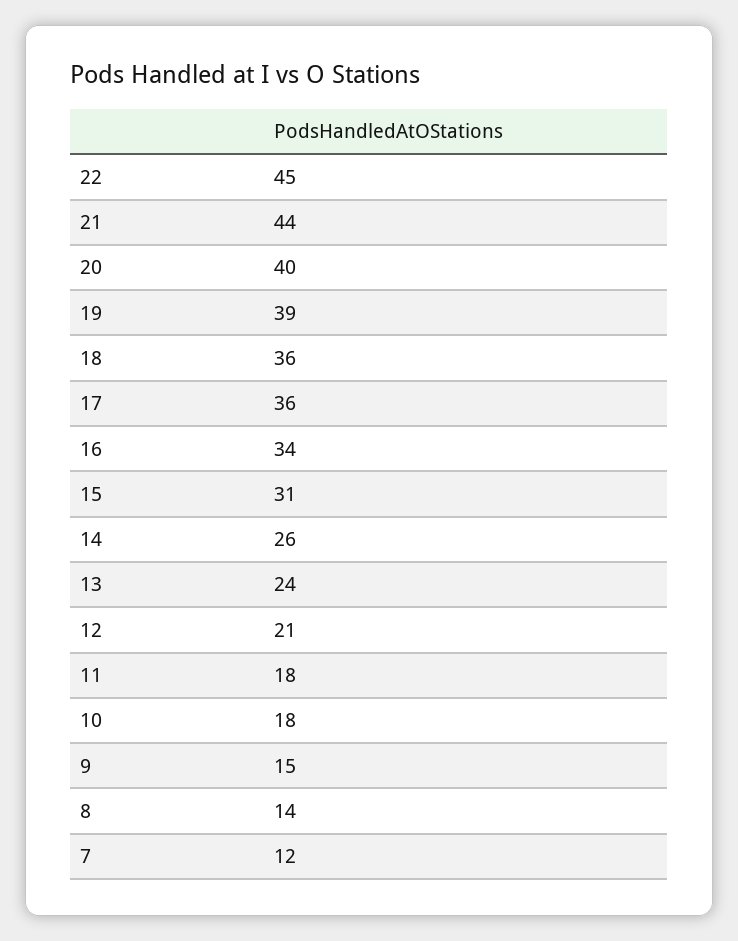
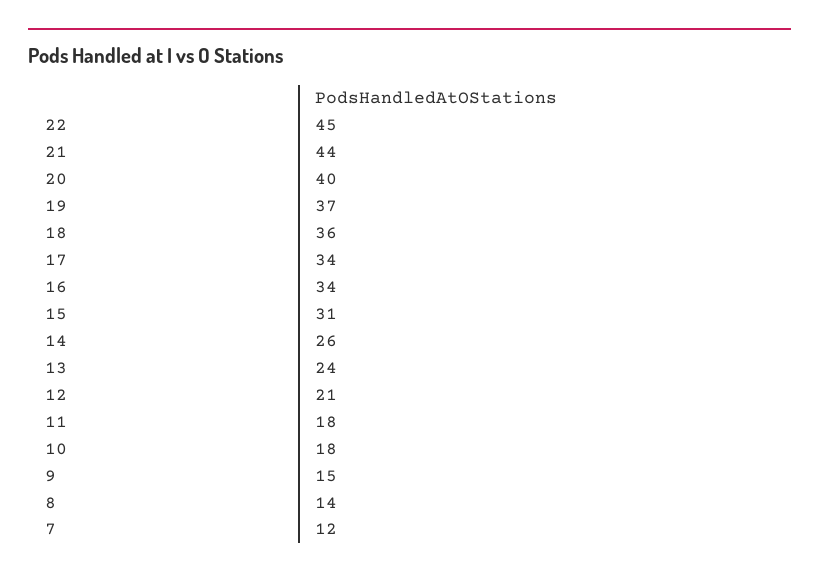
19: 39 -> 37
17: 36 -> 34

